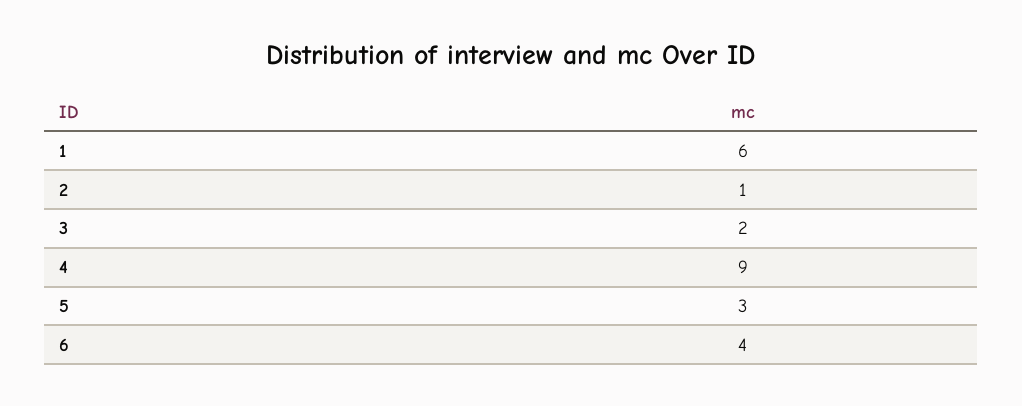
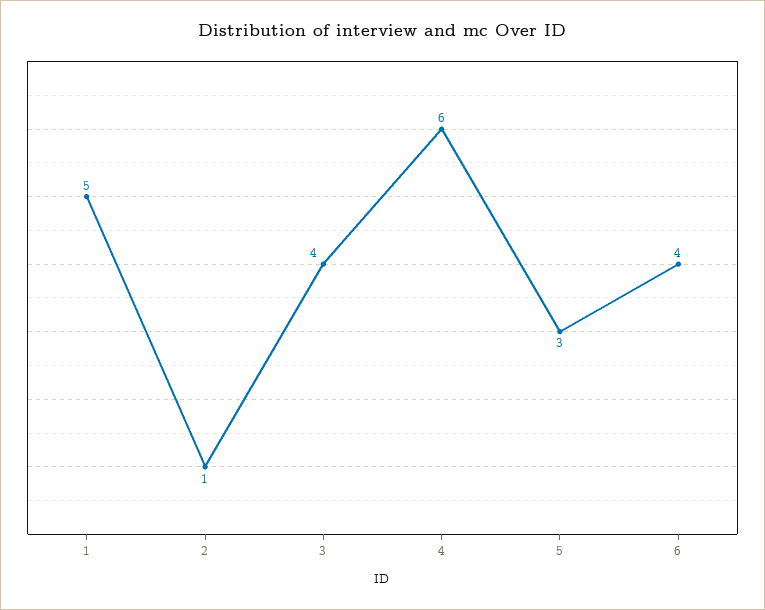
1: 6 -> 5
3: 2 -> 4
4: 9 -> 6

